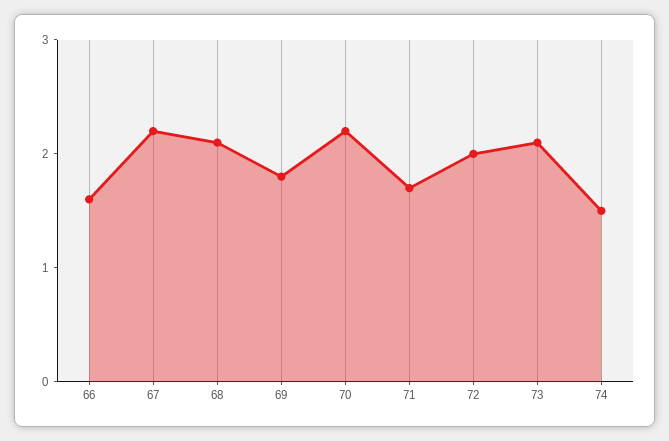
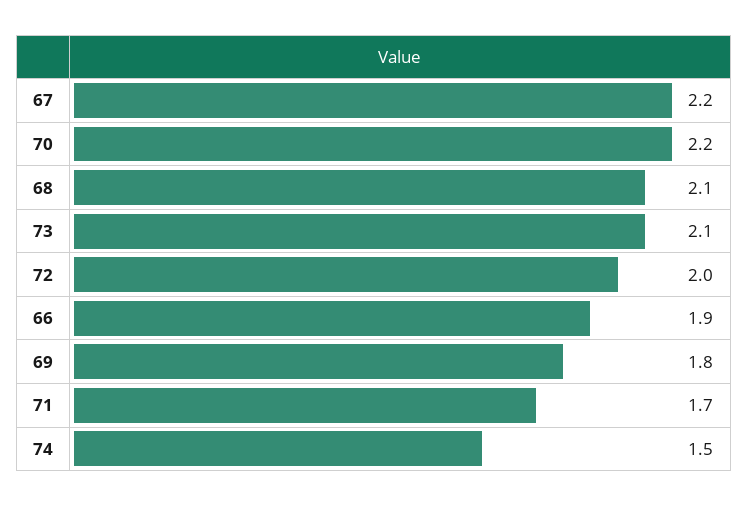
66: 1.6 -> 1.9

